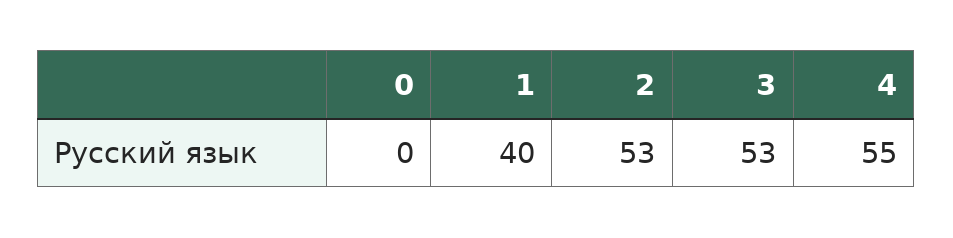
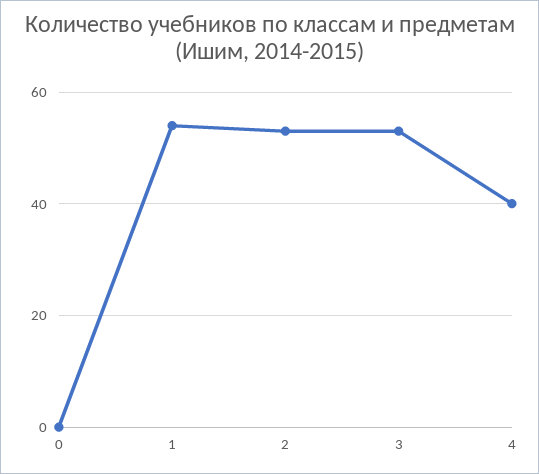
1: 40 -> 55
4: 55 -> 40

